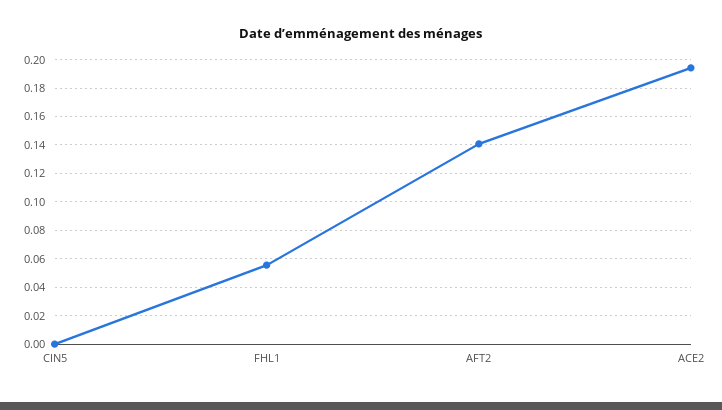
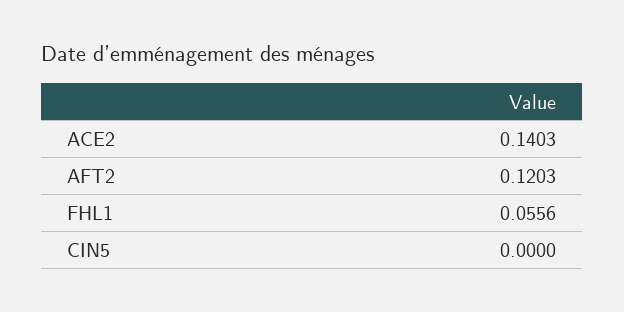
AFT2: 0.14 -> 0.1203
ACE2: 0.195 -> 0.1403

